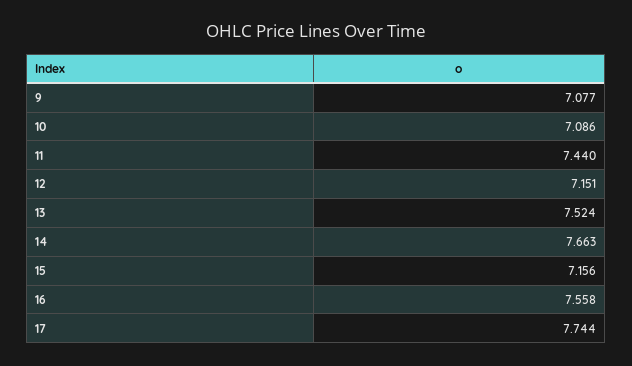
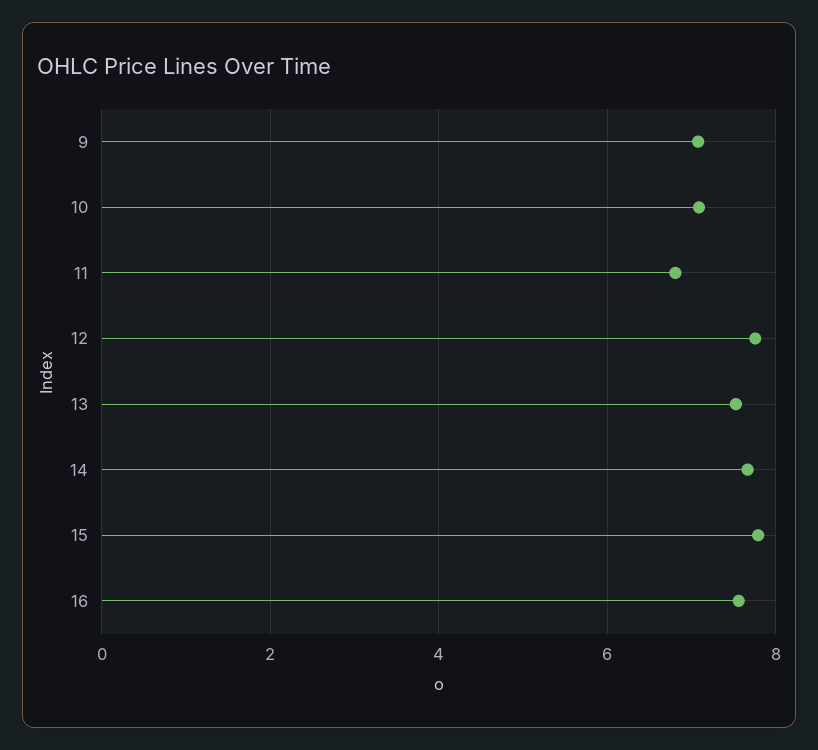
11: 7.44 -> 6.8
12: 7.151 -> 7.8
15: 7.156 -> 7.8
17: 7.744 -> none

